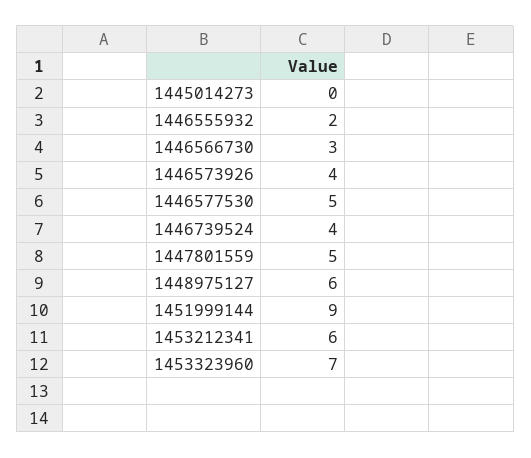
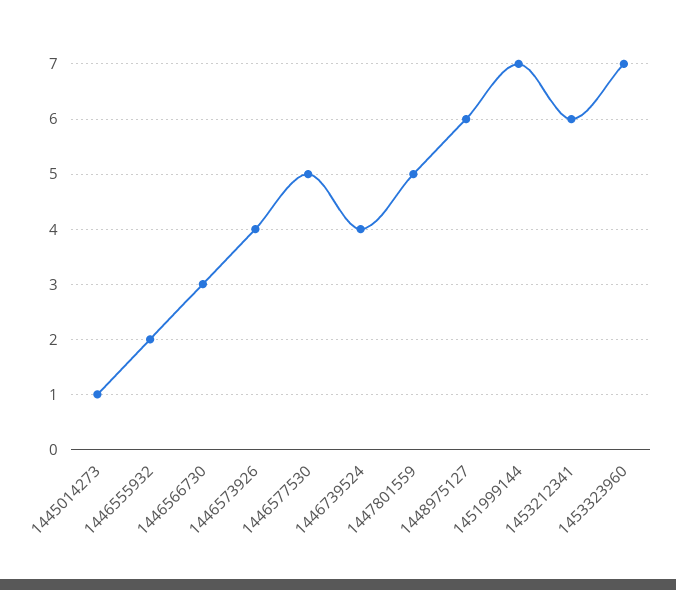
1445014273: 0 -> 1
1451999144: 9 -> 7

